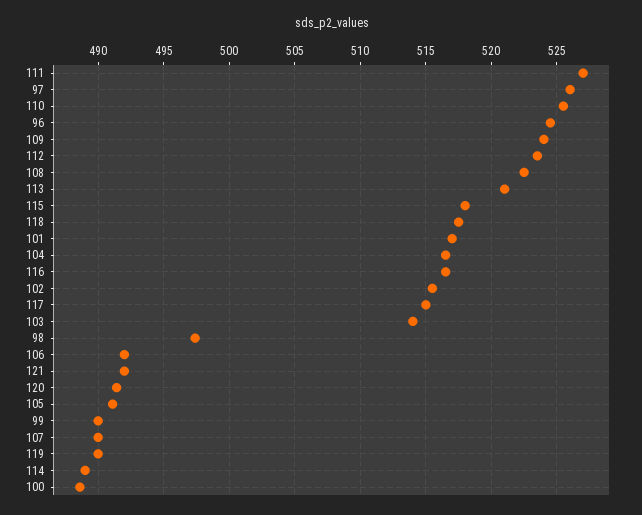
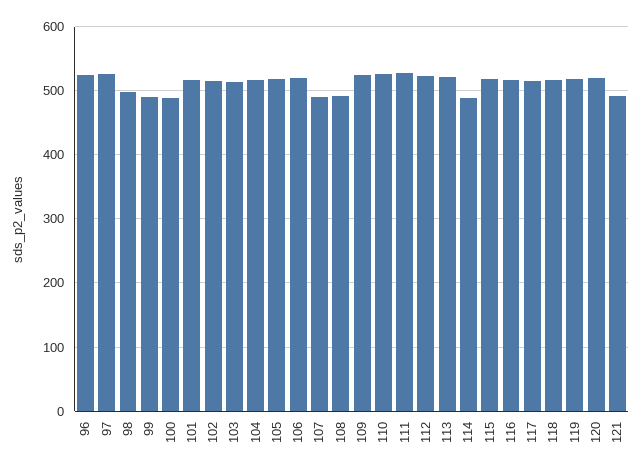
108: 522.5 -> 490
106: 492 -> 520
120: 491.5 -> 520
105: 491 -> 520
119: 490 -> 520

